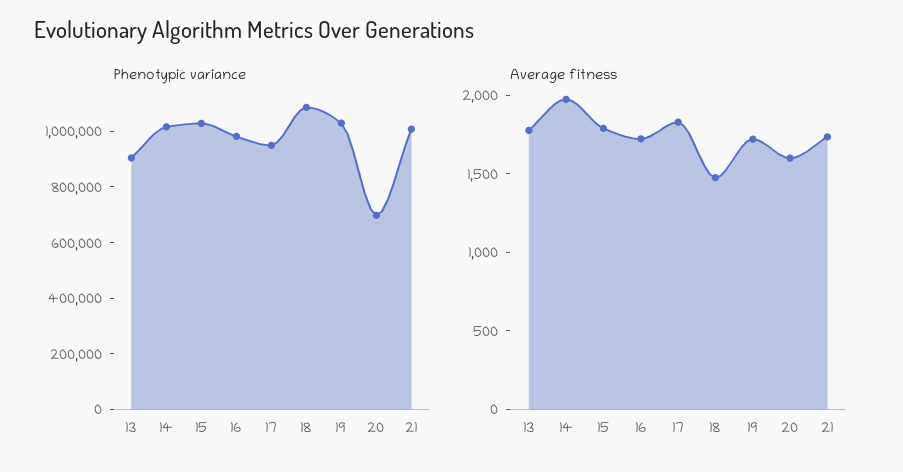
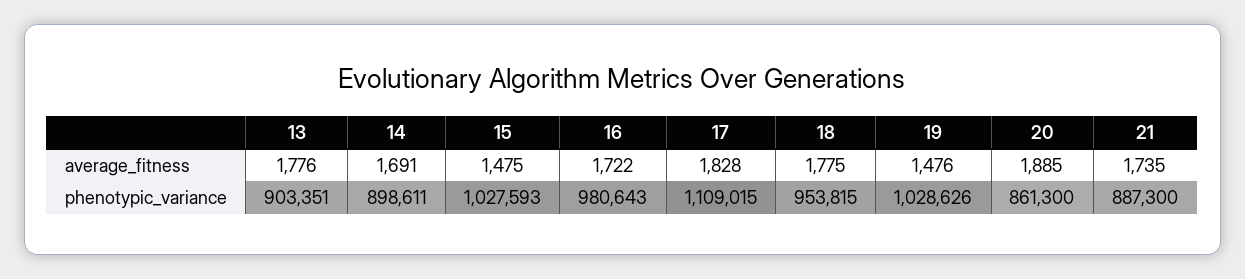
Phenotypic variance, 14: 1000000 -> 898611
Phenotypic variance, 17: 950000 -> 1109015
Phenotypic variance, 18: 1100000 -> 953815
Phenotypic variance, 20: 700000 -> 861300
Phenotypic variance, 21: 1000000 -> 887300
Average fitness, 14: 2000 -> 1691
Average fitness, 15: 1800 -> 1475
Average fitness, 18: 1500 -> 1775
Average fitness, 19: 1700 -> 1476
Average fitness, 20: 1600 -> 1885

